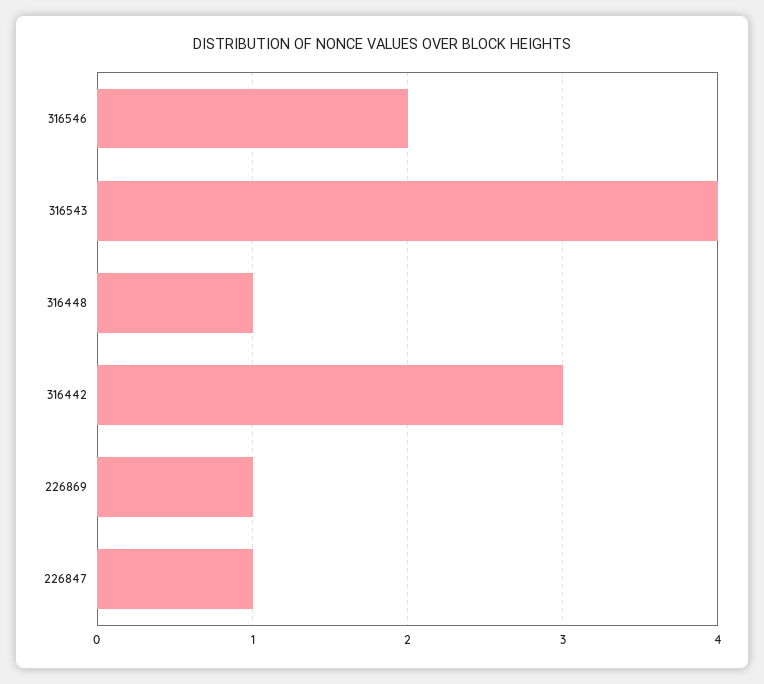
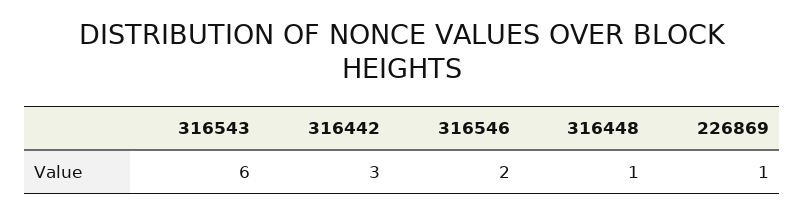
316543: 4 -> 6
226847: 1 -> none

